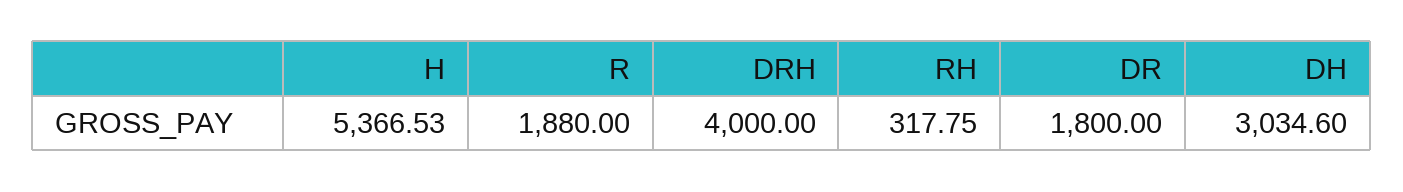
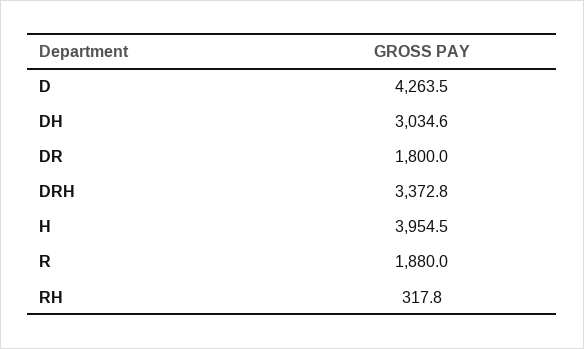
H: 5366.53 -> 3954.5
DRH: 4000 -> 3372.8
D: none -> 4263.5

